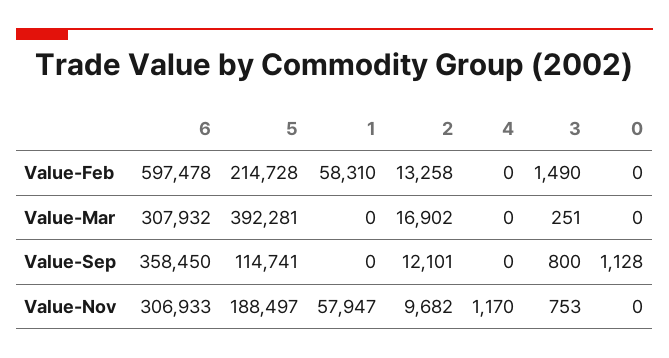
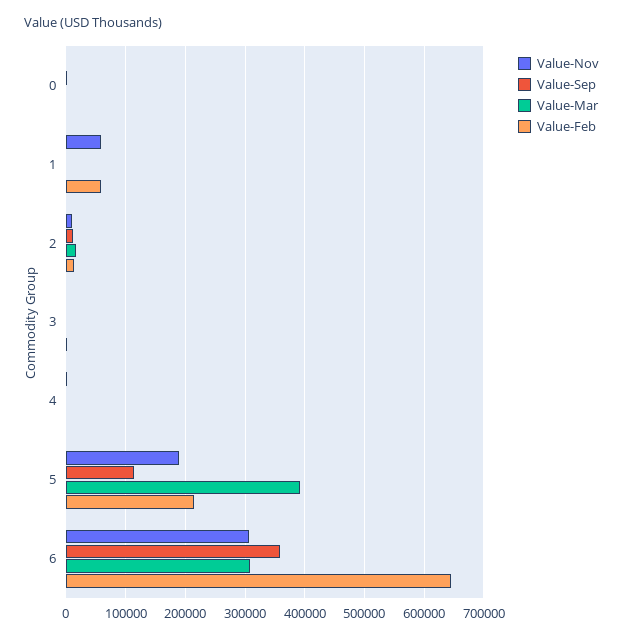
Value-Feb, 6: 597478 -> 640000

